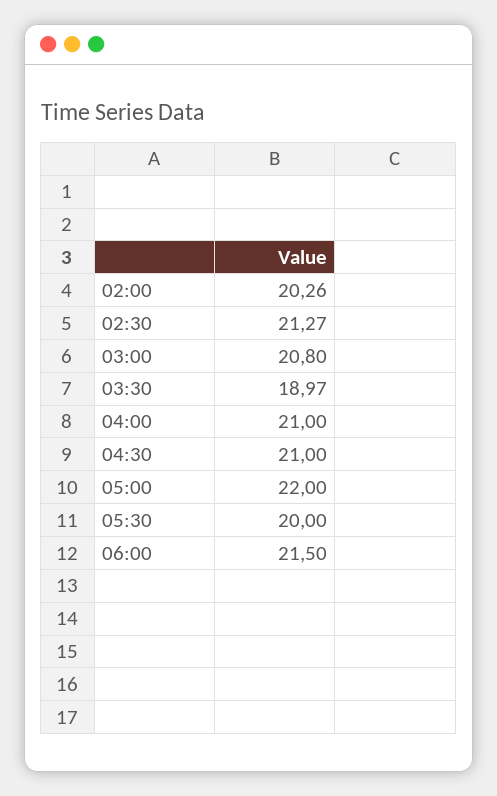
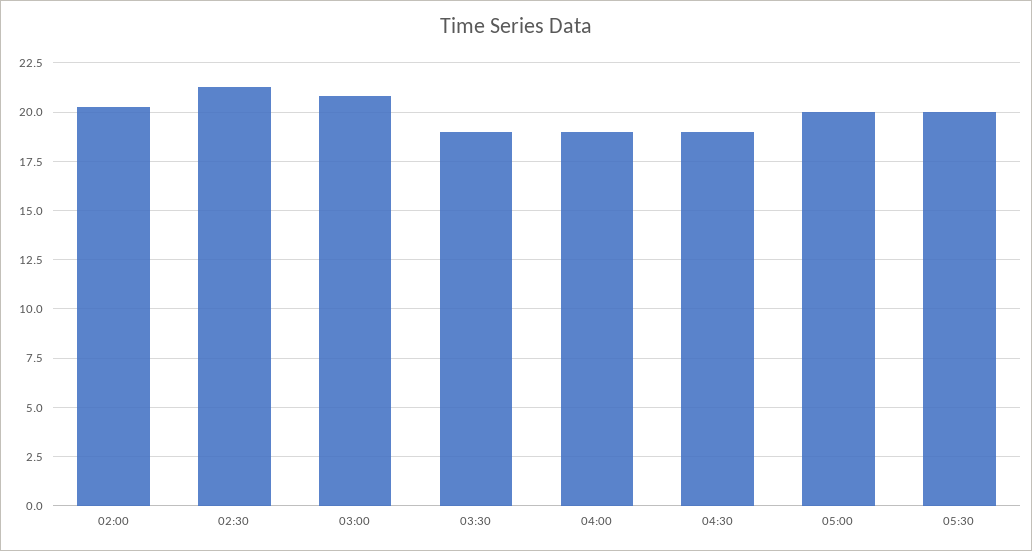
04:00: 21 -> 19
04:30: 21 -> 19
05:00: 22 -> 20
06:00: 21.5 -> none

